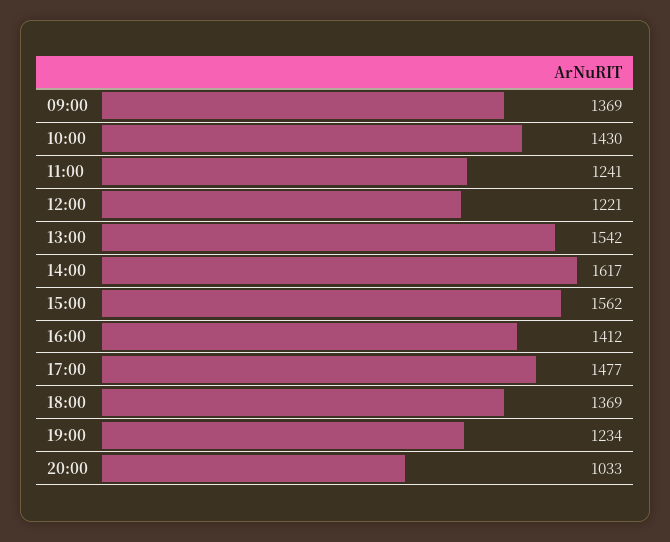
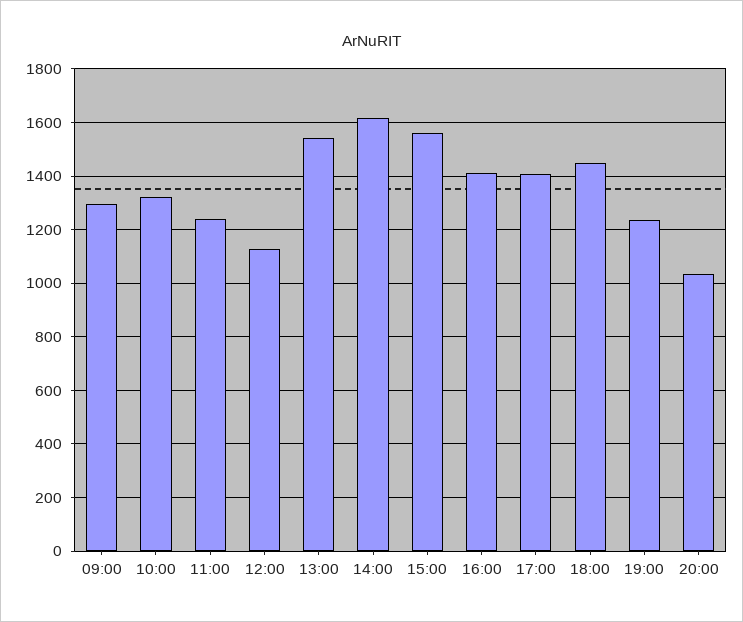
09:00: 1369 -> 1300
10:00: 1430 -> 1325
12:00: 1221 -> 1125
17:00: 1477 -> 1400
18:00: 1369 -> 1450

